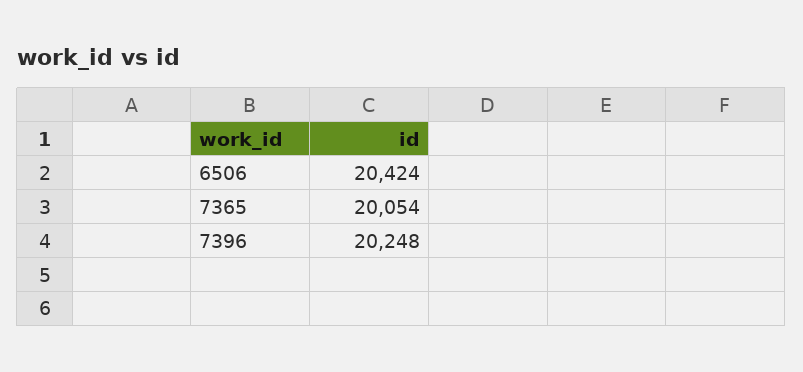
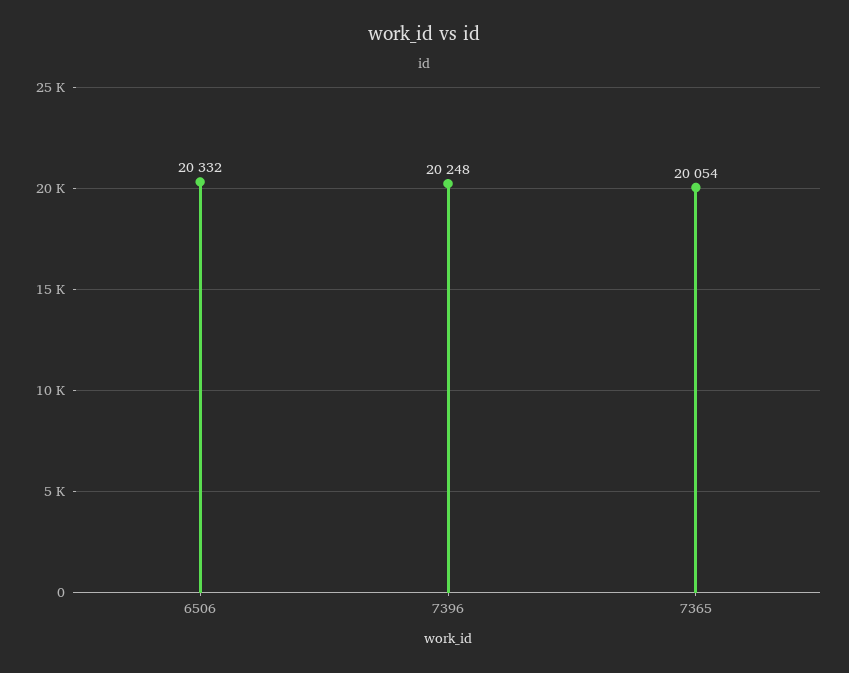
6506: 20424 -> 20332

